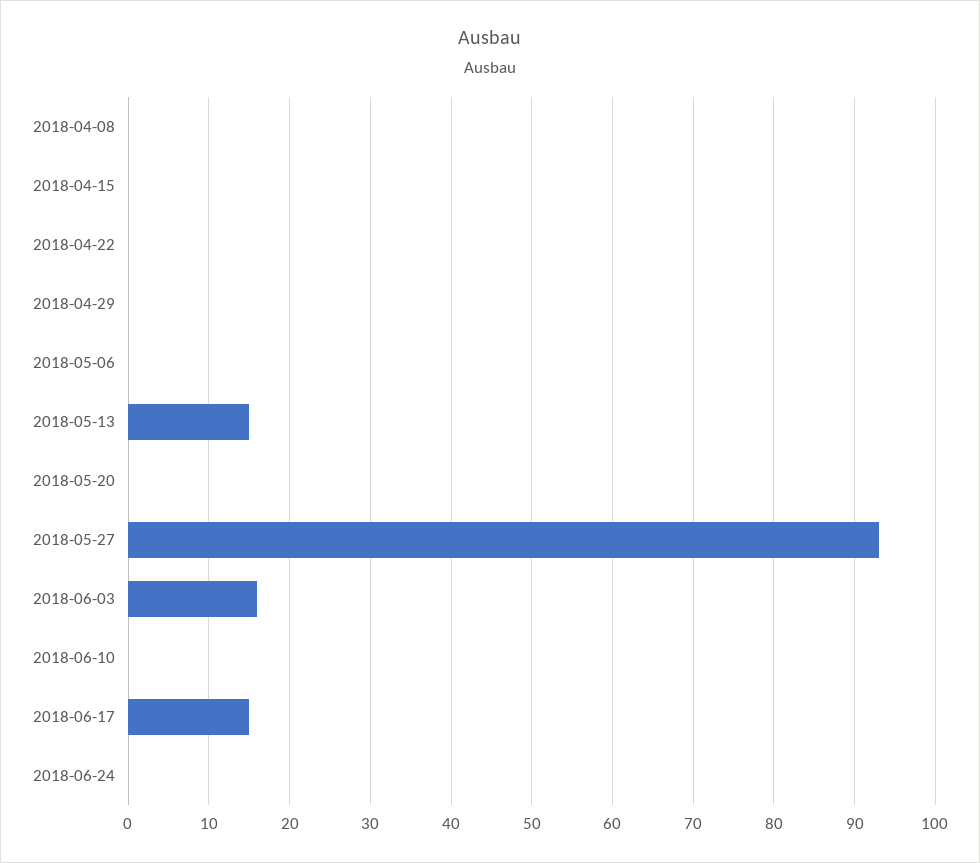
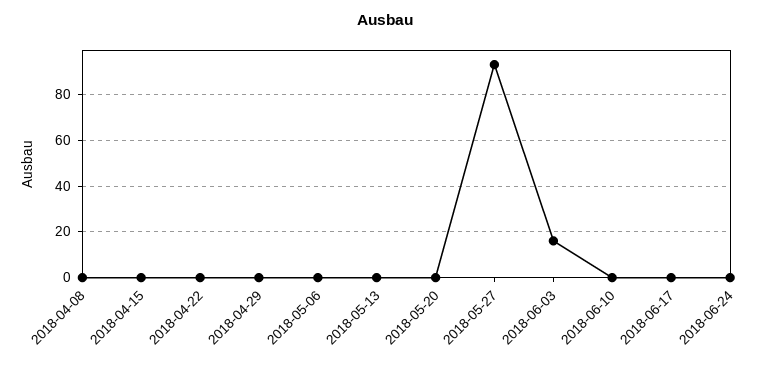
2018-05-13: 15 -> 0
2018-06-17: 15 -> 0

